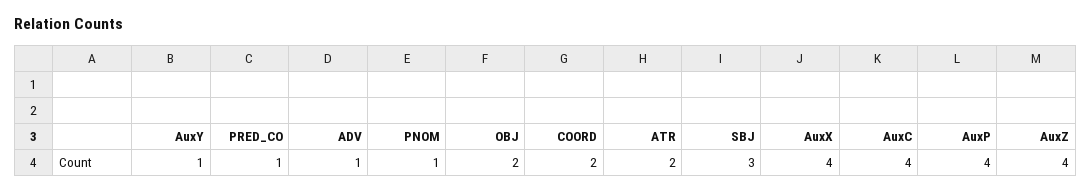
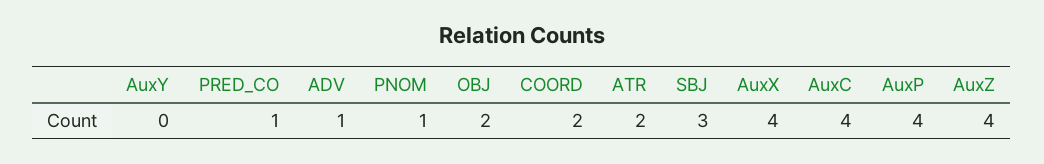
AuxY: 1 -> 0

